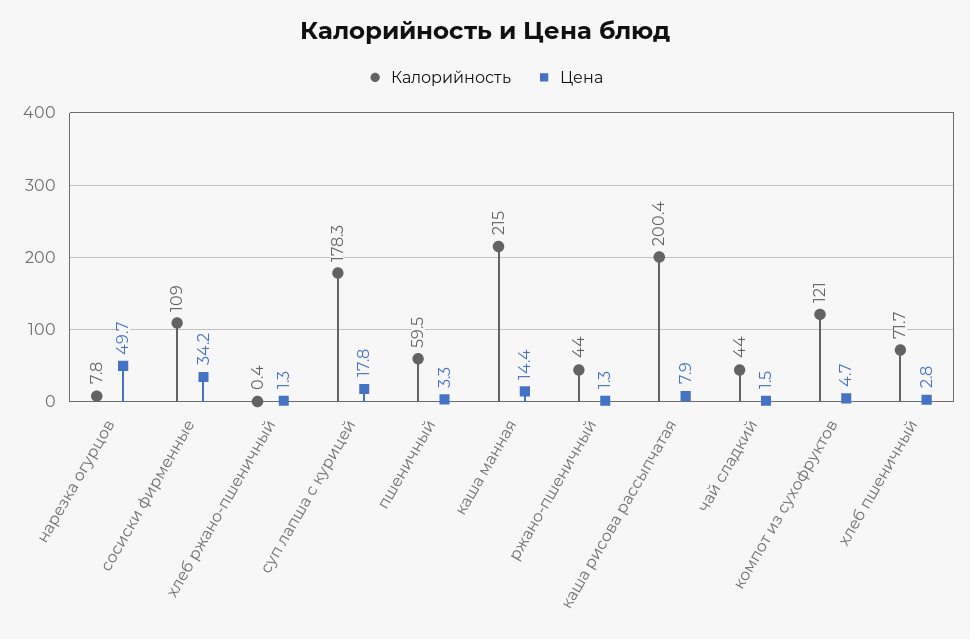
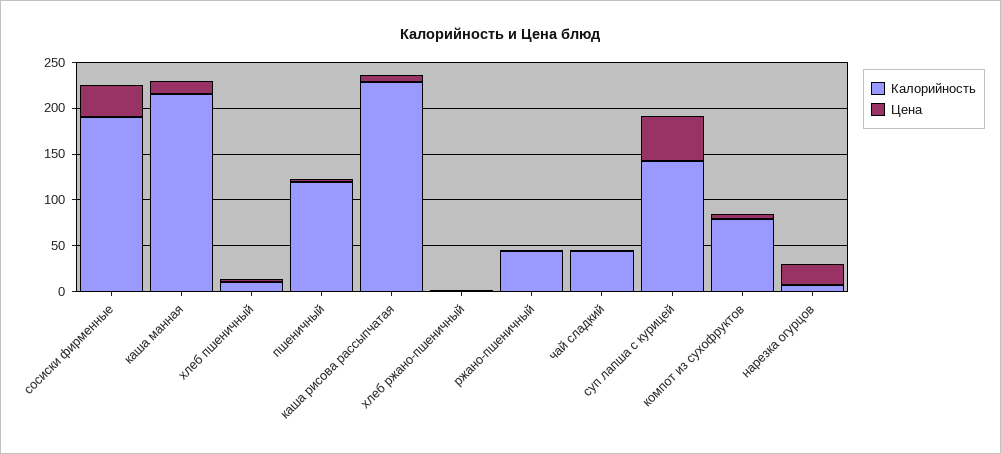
Цена, нарезка огурцов: 49.7 -> 20
Калорийность, сосиски фирменные: 109 -> 190
Калорийность, суп лапша с курицей: 178.3 -> 140
Цена, суп лапша с курицей: 17.8 -> 50
Калорийность, пшеничный: 59.5 -> 120
Калорийность, каша рисова рассыпчатая: 200.4 -> 230
Калорийность, компот из сухофруктов: 121 -> 80
Калорийность, хлеб пшеничный: 71.7 -> 10

